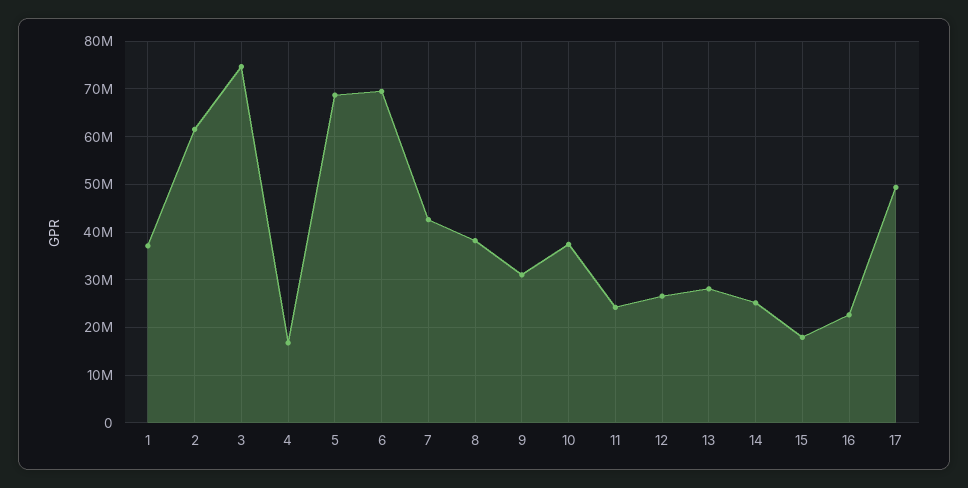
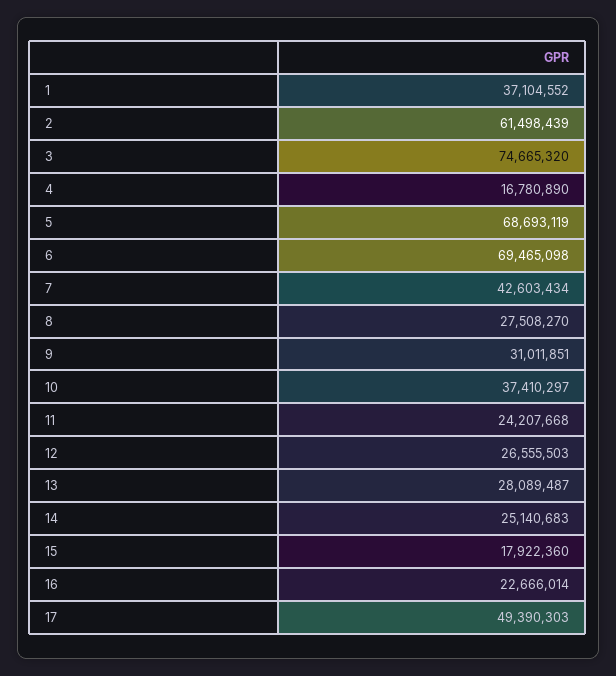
8: 38000000 -> 27508270

